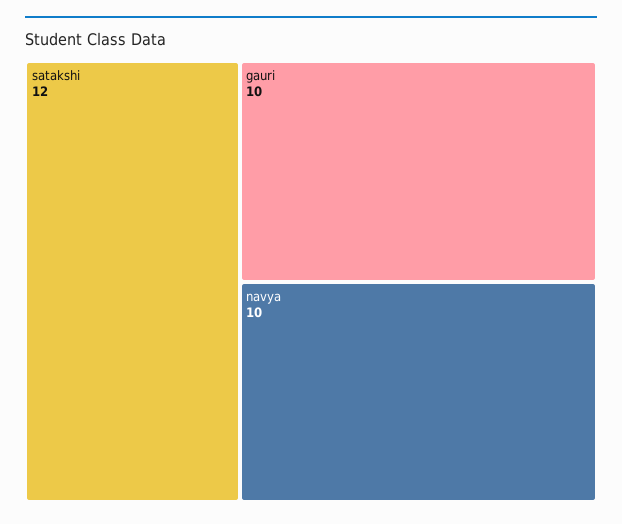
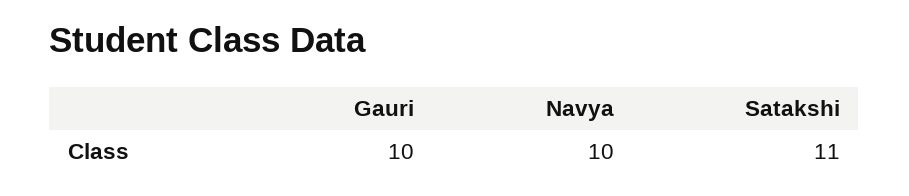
satakshi: 12 -> 11

